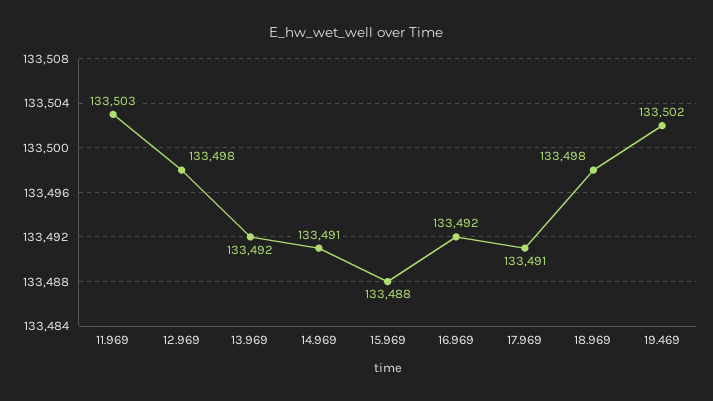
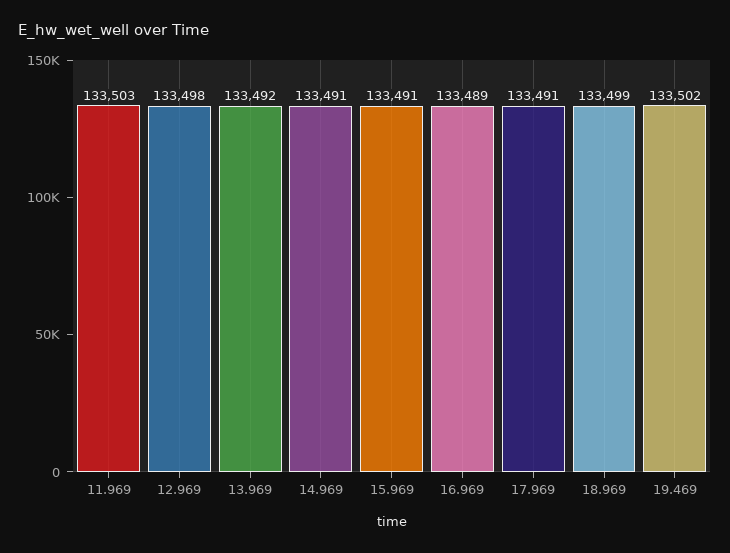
15.969: 133488 -> 133491
16.969: 133492 -> 133489
18.969: 133498 -> 133499

